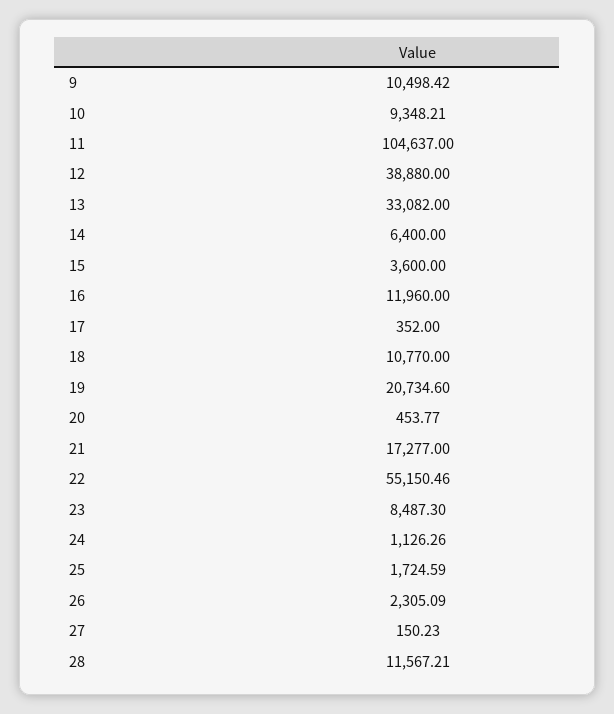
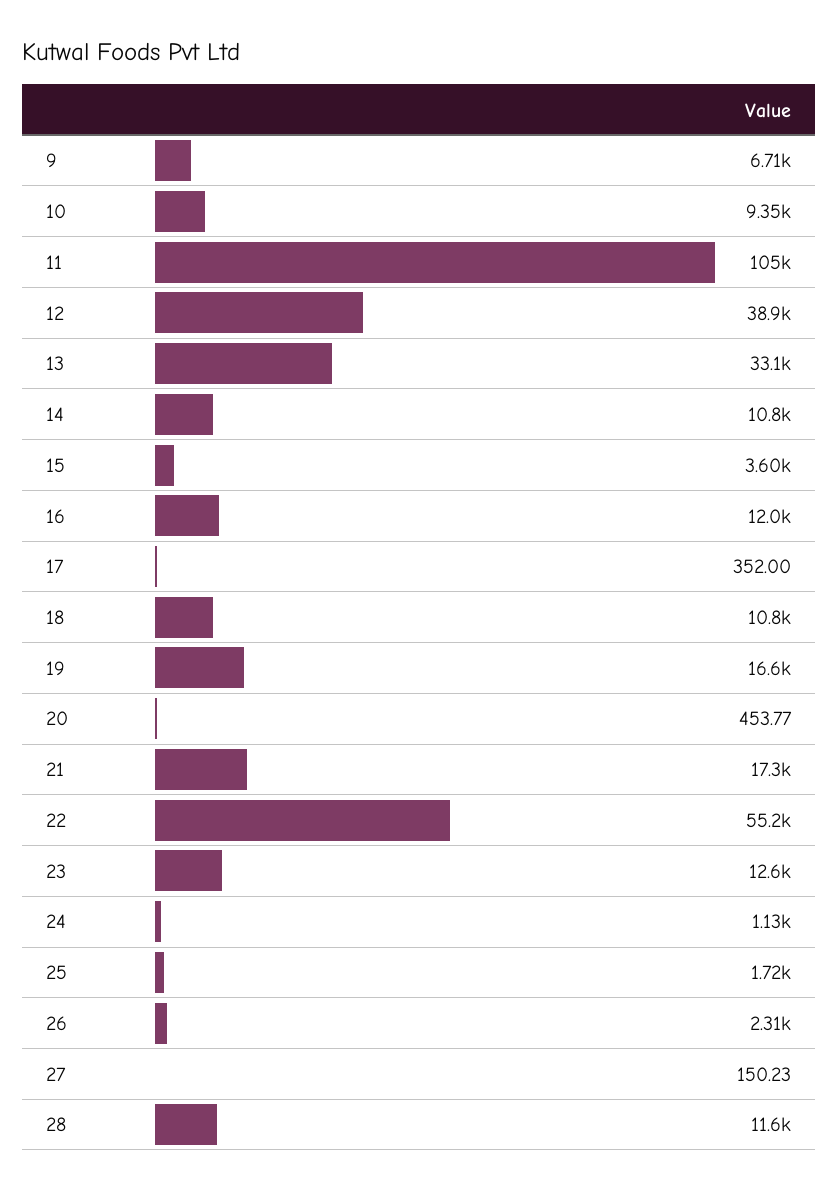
9: 10498.42 -> 6710
14: 6400 -> 10800
19: 20734.6 -> 16600
23: 8487.3 -> 12600

